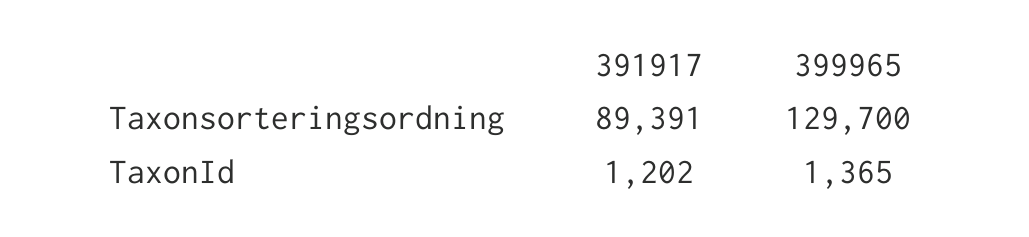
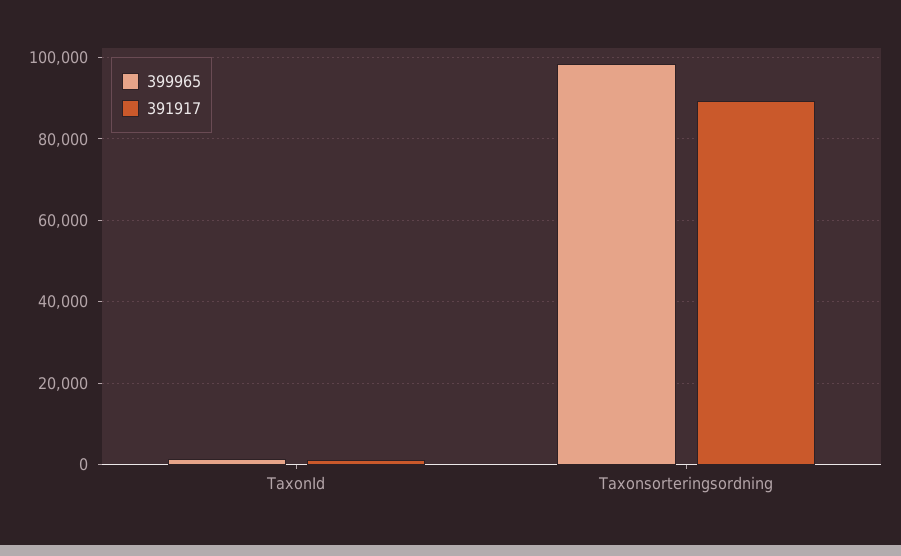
399965, Taxonsorteringsordning: 129700 -> 98000

